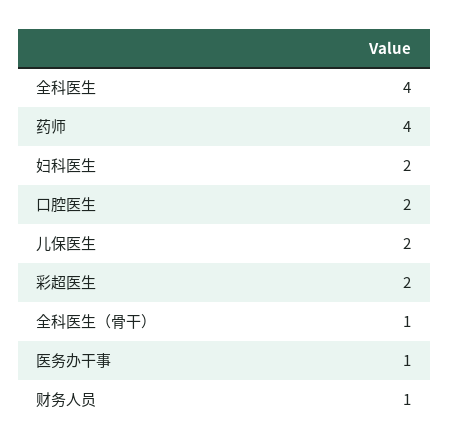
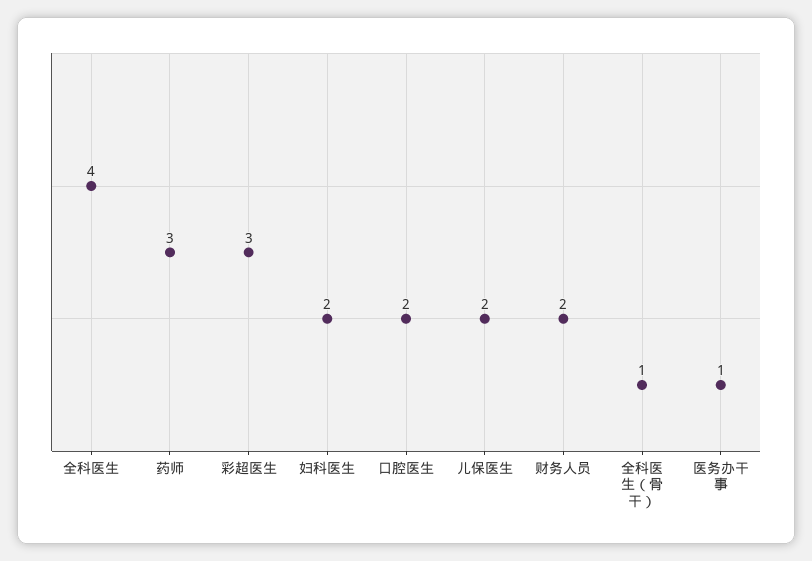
药师: 4 -> 3
彩超医生: 2 -> 3
财务人员: 1 -> 2

